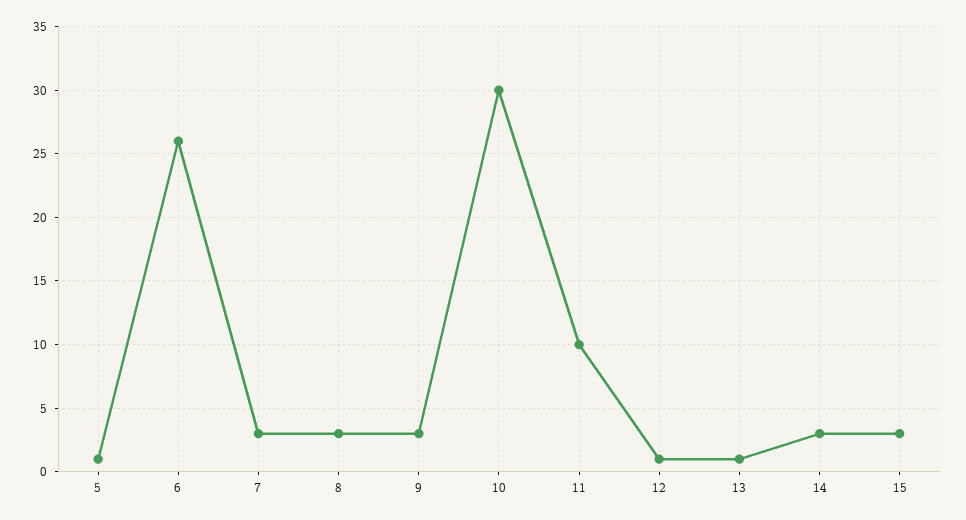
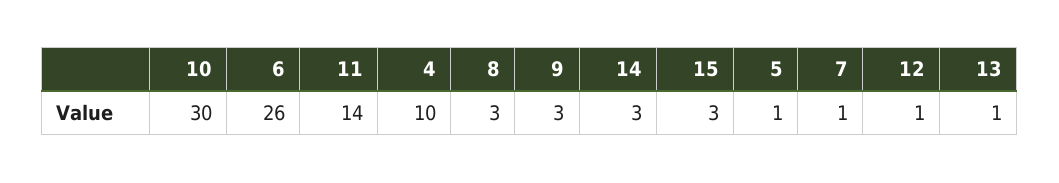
7: 3 -> 1
11: 10 -> 14
4: none -> 10

